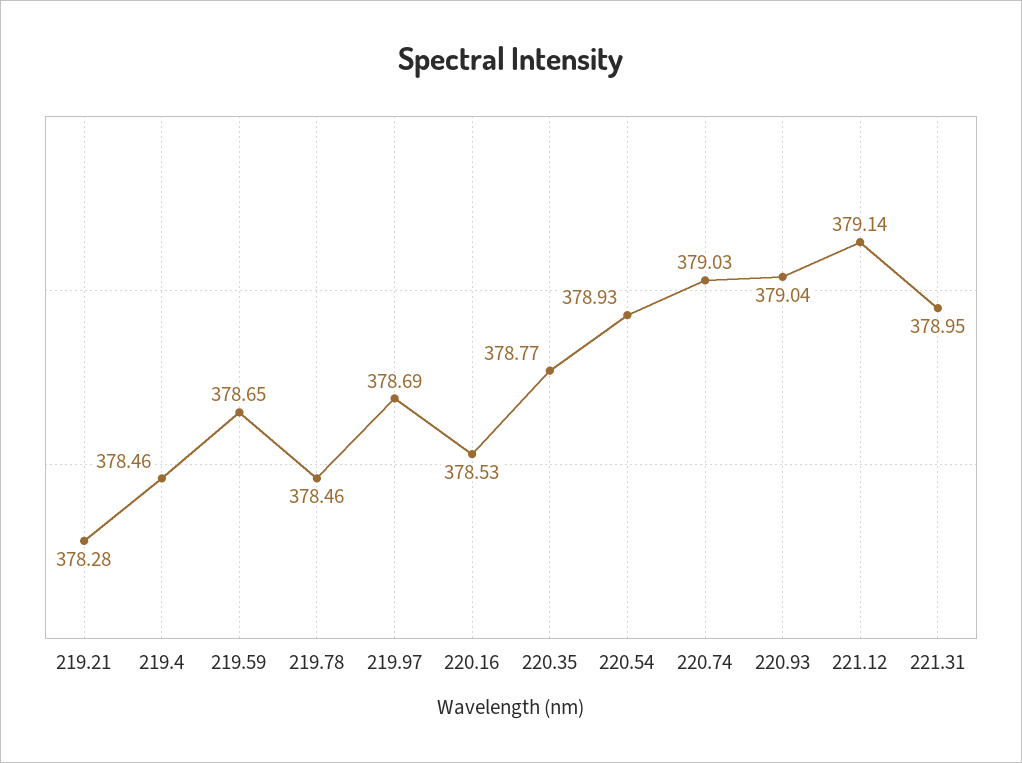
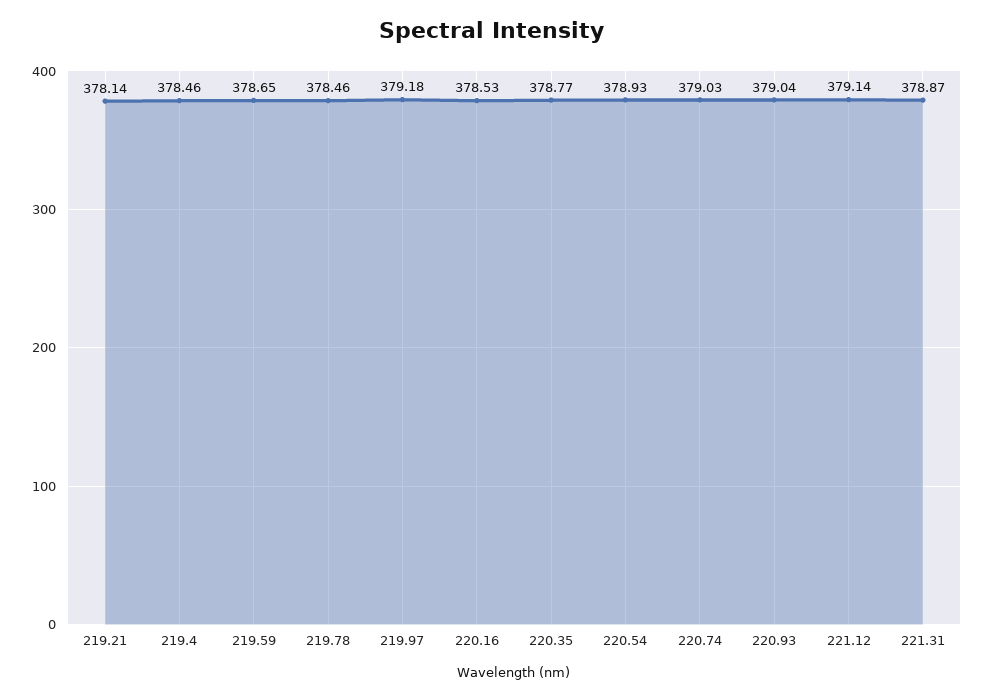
219.21: 378.28 -> 378.14
219.97: 378.69 -> 379.18
221.31: 378.95 -> 378.87

